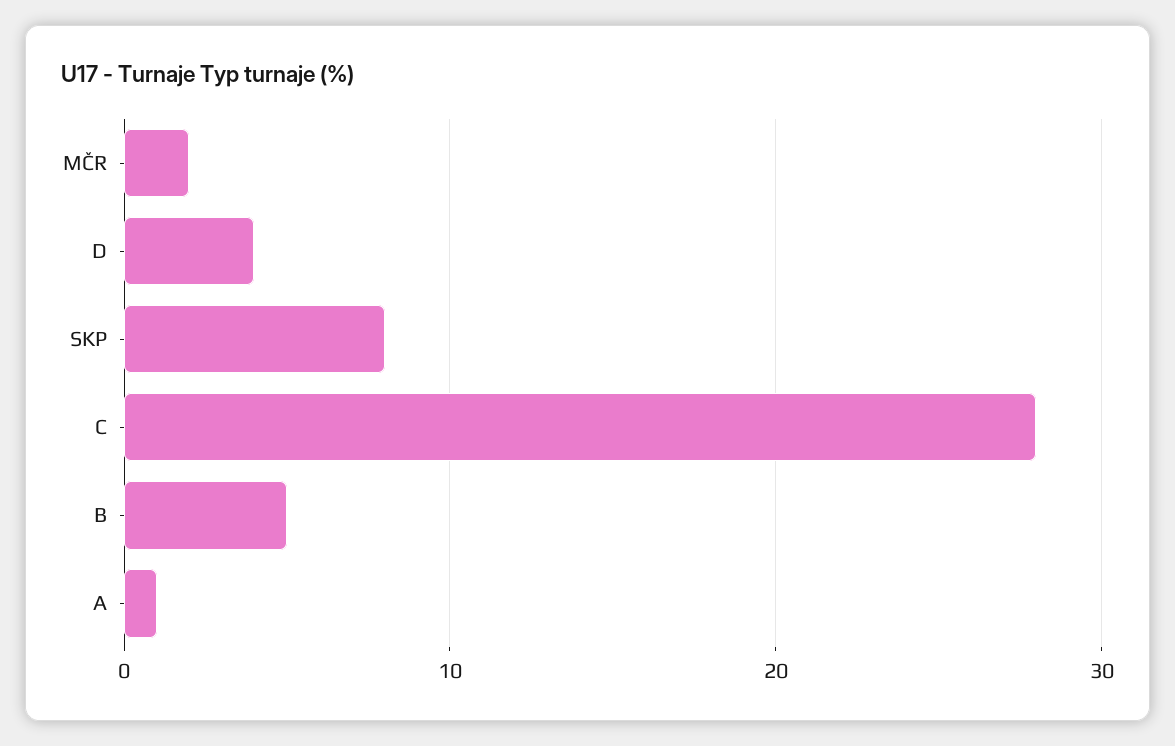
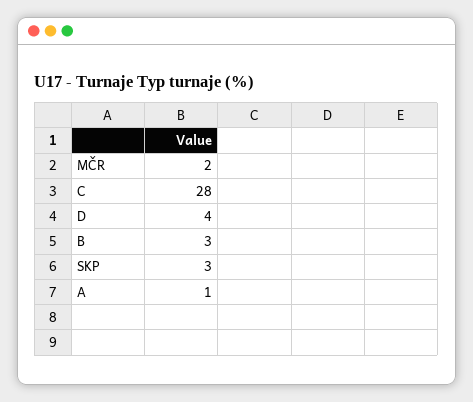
SKP: 8 -> 3
B: 5 -> 3

